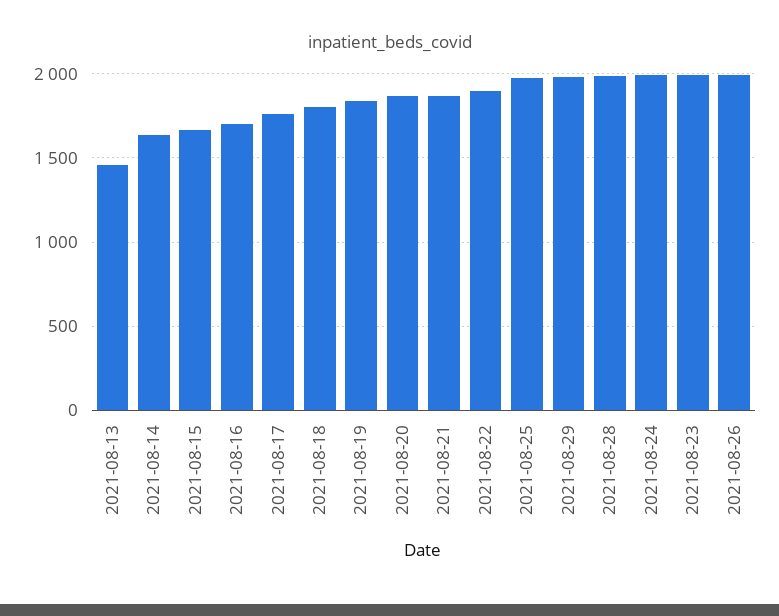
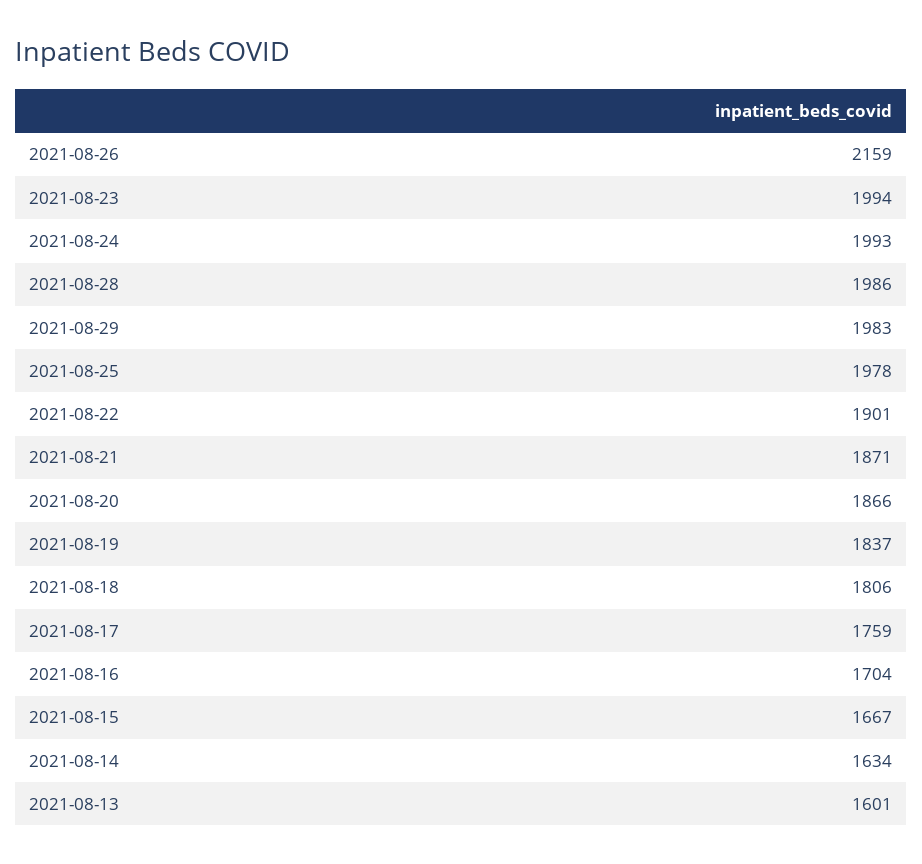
2021-08-13: 1450 -> 1601
2021-08-26: 2000 -> 2159

